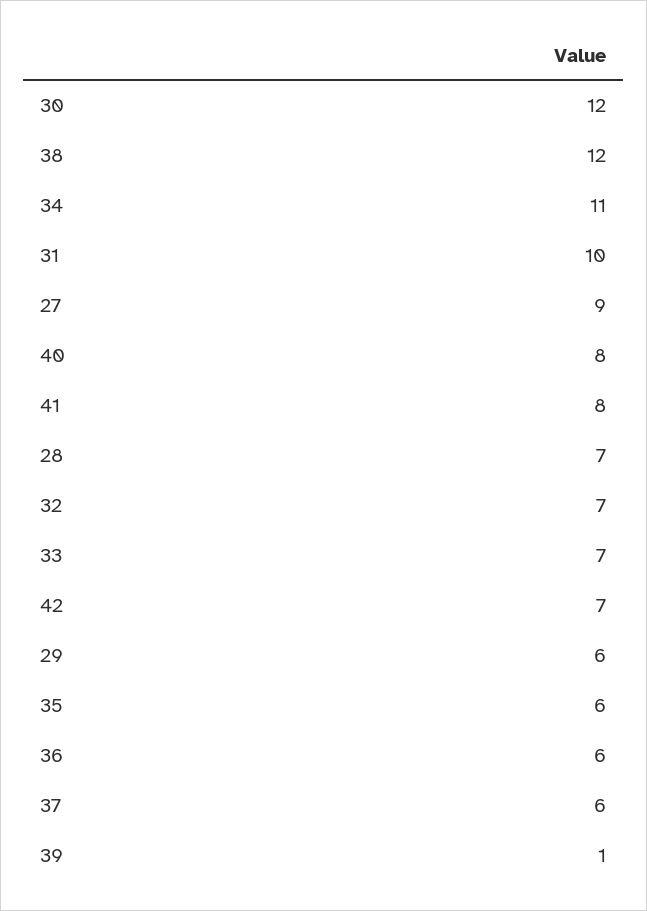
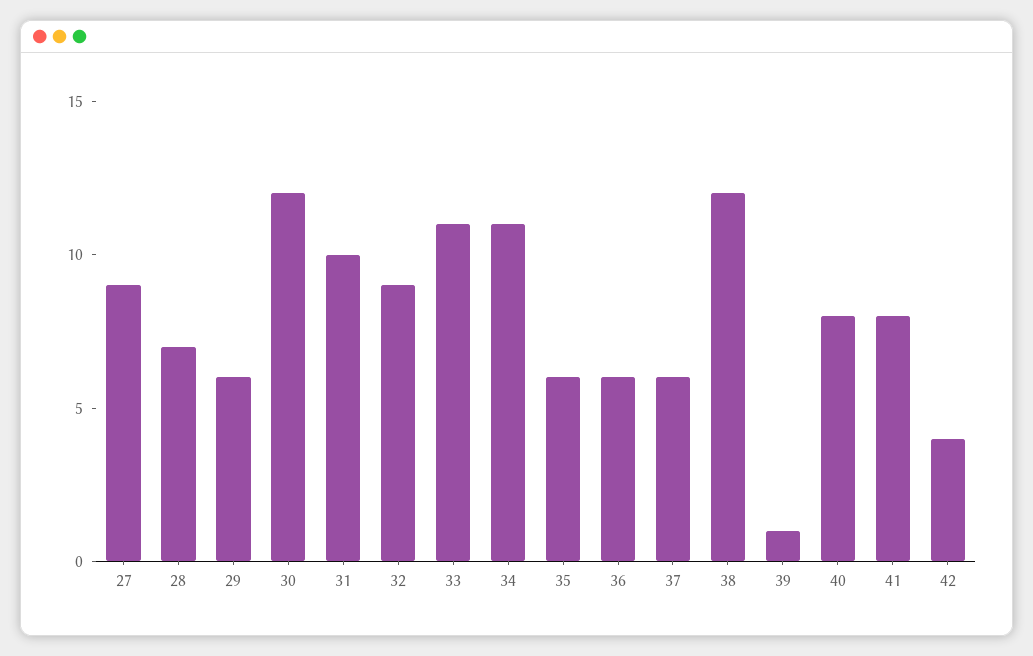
32: 7 -> 9
33: 7 -> 11
42: 7 -> 4

